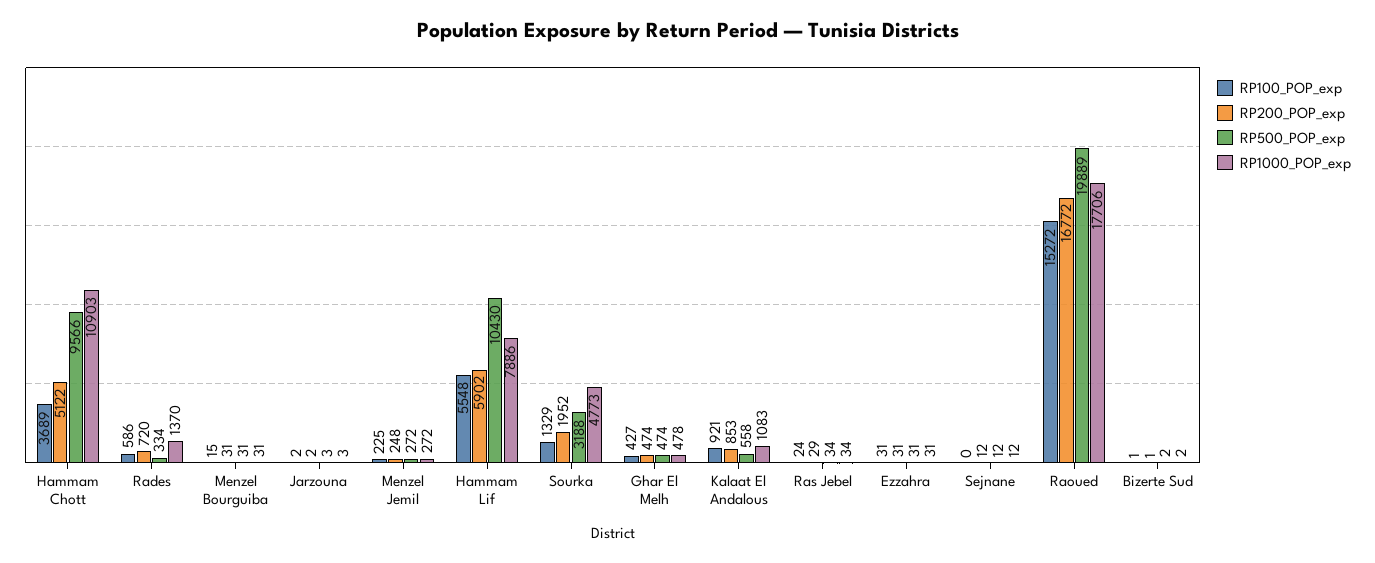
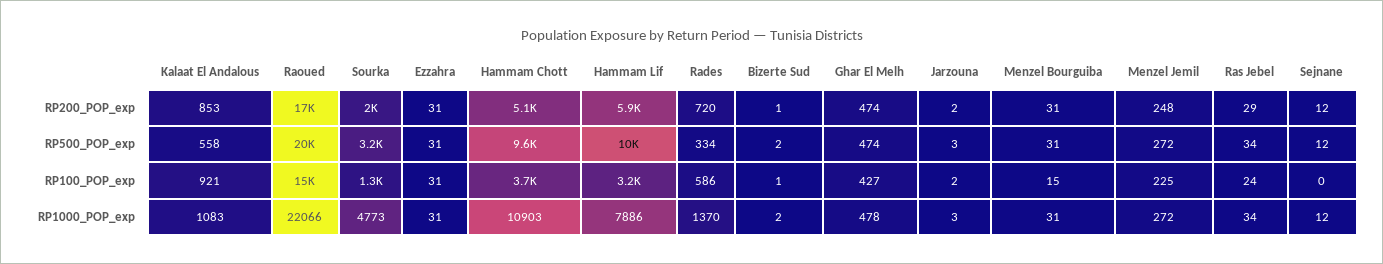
RP100_POP_exp, Hammam Lif: 5548 -> 3200
RP1000_POP_exp, Raoued: 17706 -> 22066

